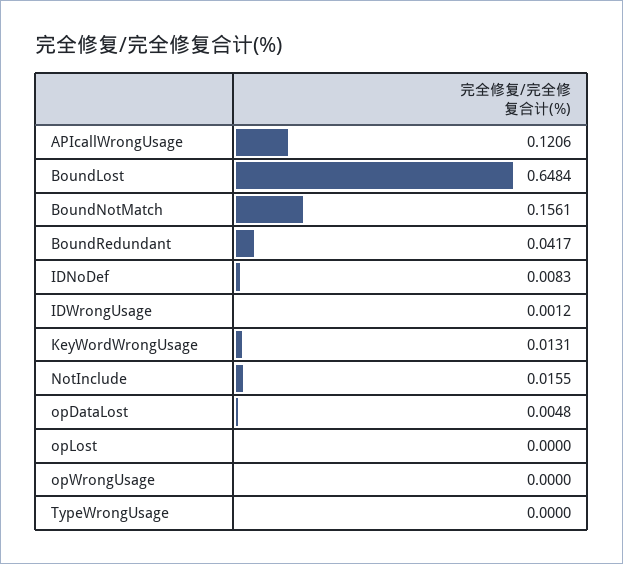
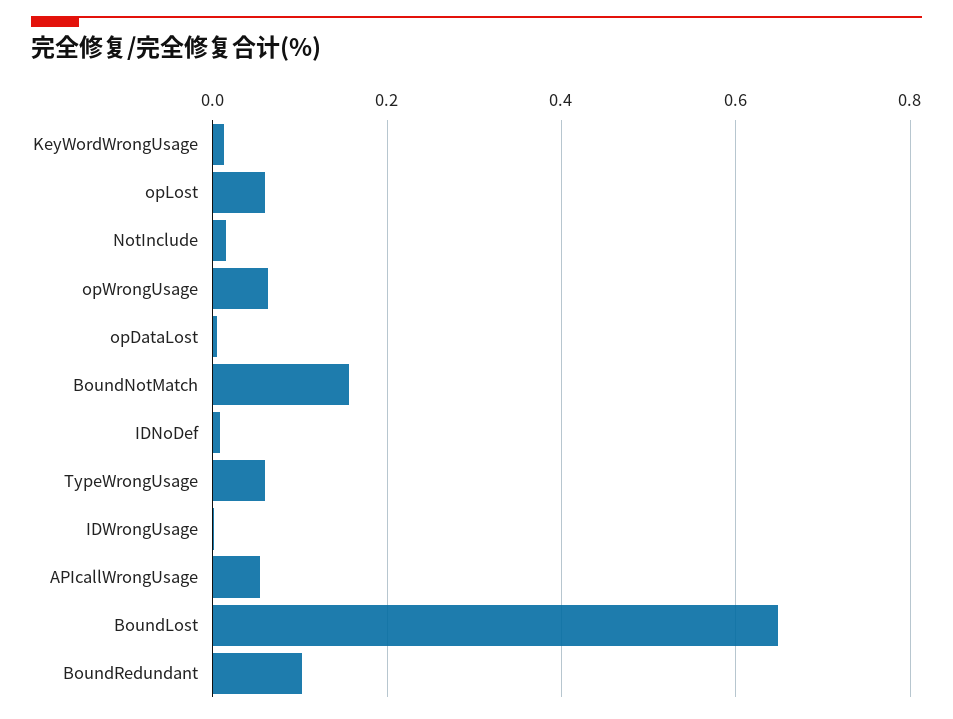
APIcallWrongUsage: 0.1206 -> 0.06
BoundRedundant: 0.0417 -> 0.1
opLost: 0 -> 0.06
opWrongUsage: 0 -> 0.06
TypeWrongUsage: 0 -> 0.06

